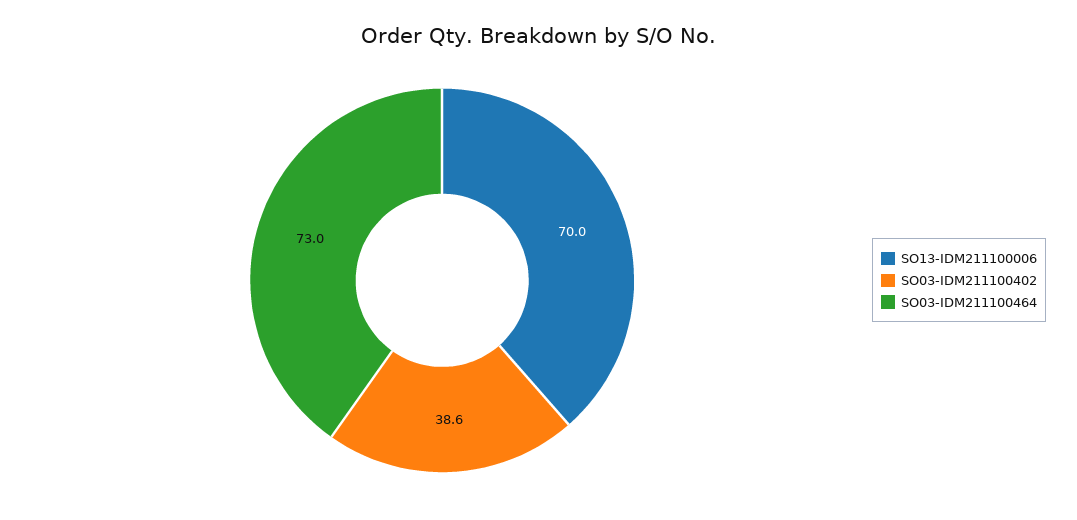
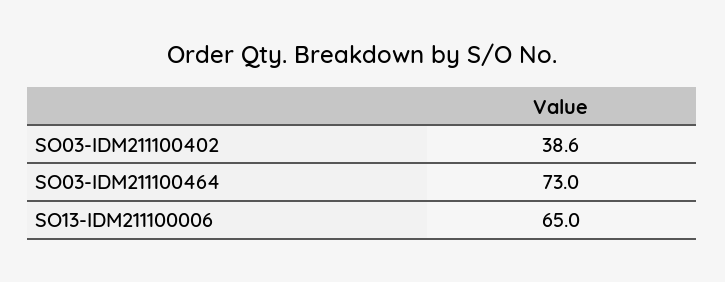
SO13-IDM211100006: 70 -> 65

